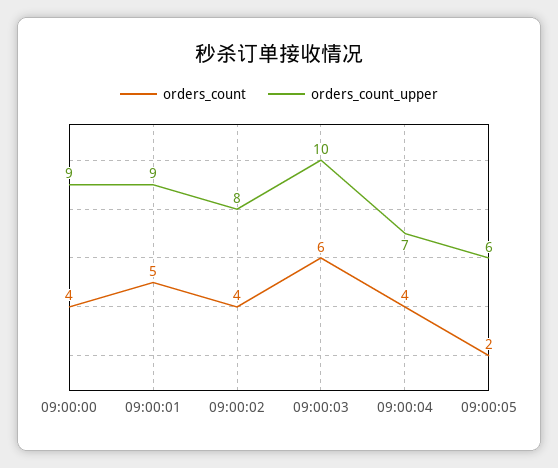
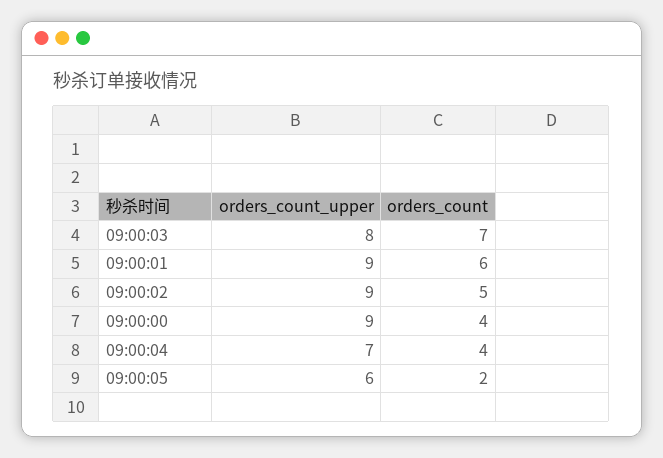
orders_count, 09:00:01: 5 -> 6
orders_count, 09:00:02: 4 -> 5
orders_count_upper, 09:00:02: 8 -> 9
orders_count, 09:00:03: 6 -> 7
orders_count_upper, 09:00:03: 10 -> 8

